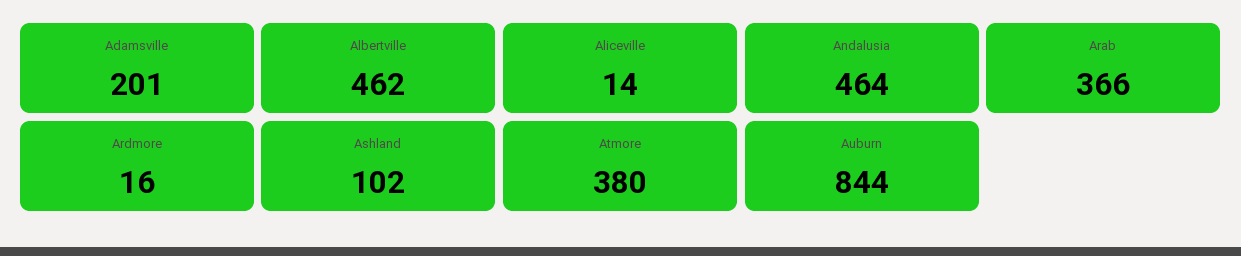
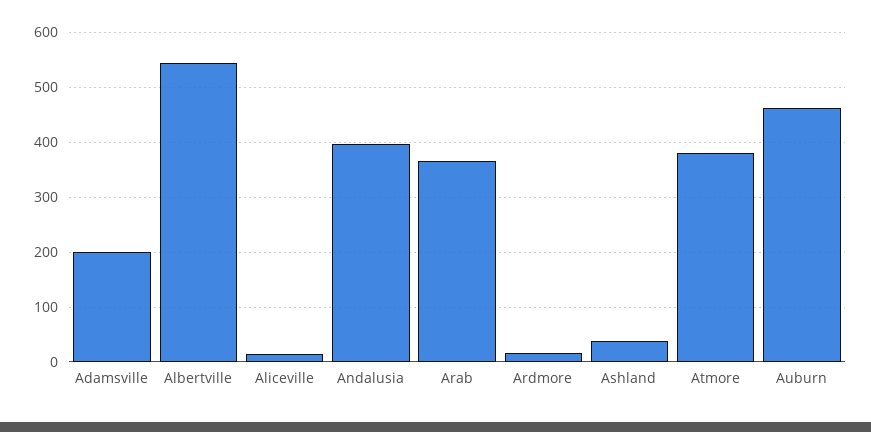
Albertville: 462 -> 540
Andalusia: 464 -> 400
Ashland: 102 -> 40
Auburn: 844 -> 460

